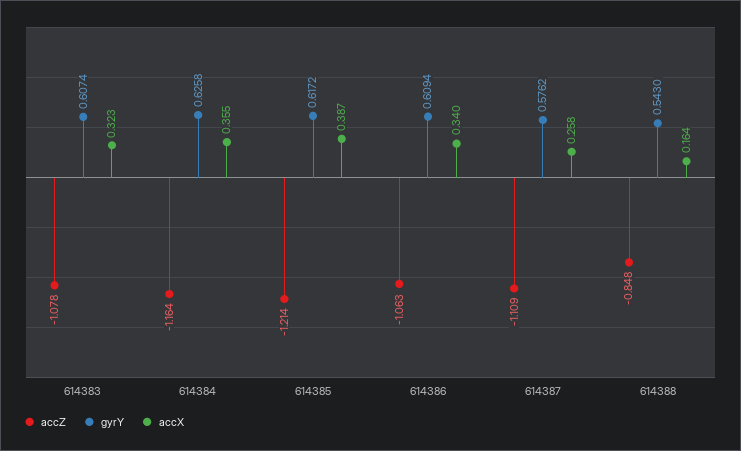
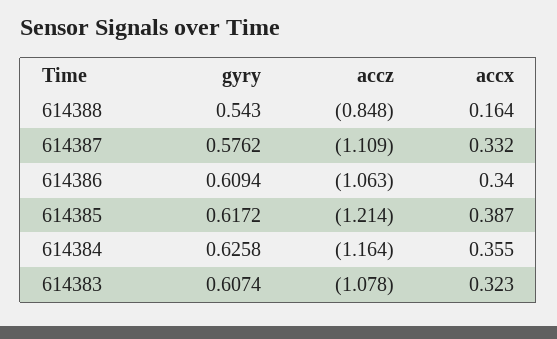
accX, 614387: 0.258 -> 0.332

